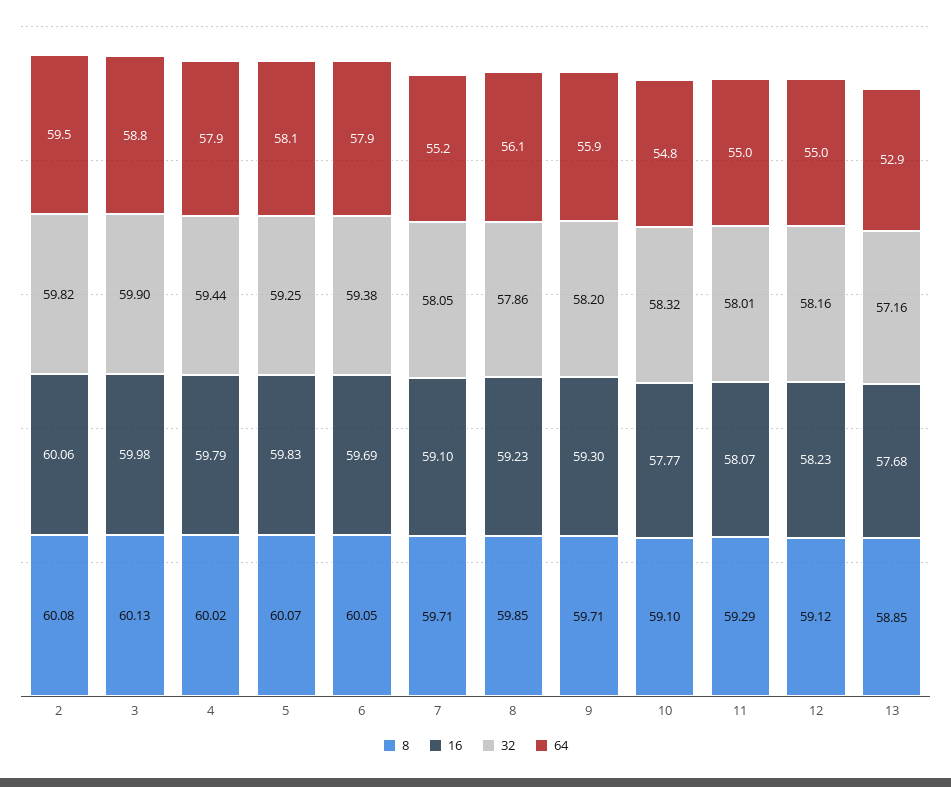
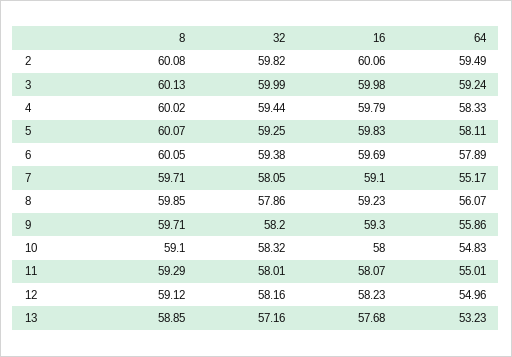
32, 3: 59.9 -> 59.99
64, 3: 58.8 -> 59.24
64, 4: 57.9 -> 58.33
16, 10: 57.77 -> 58
64, 13: 52.9 -> 53.23

